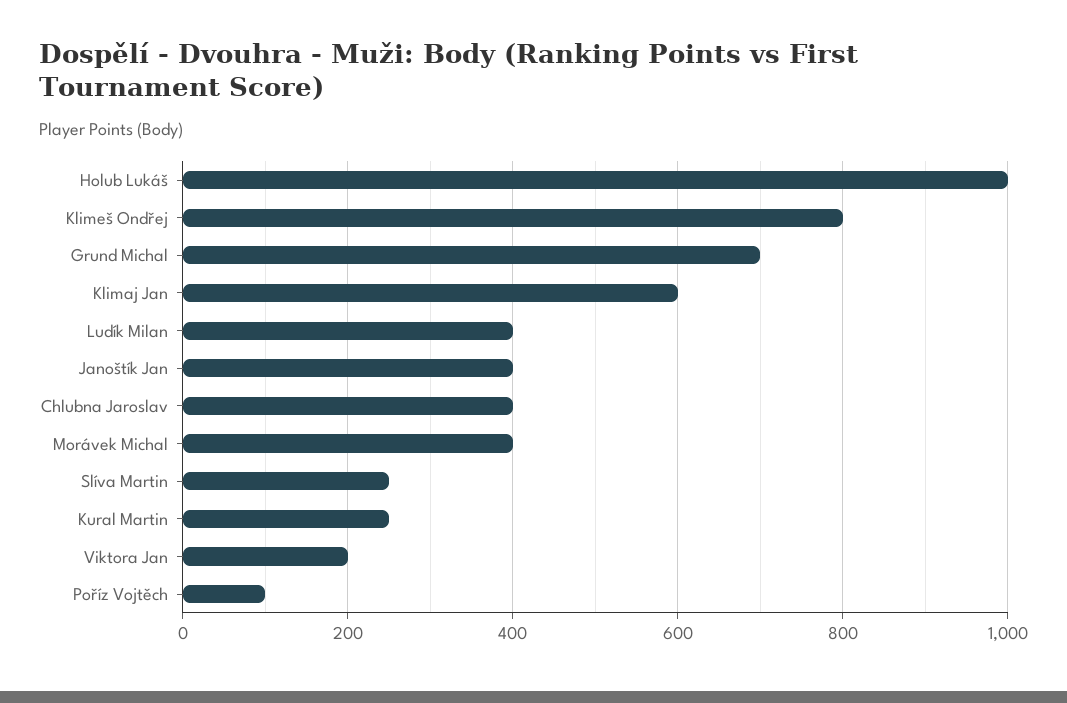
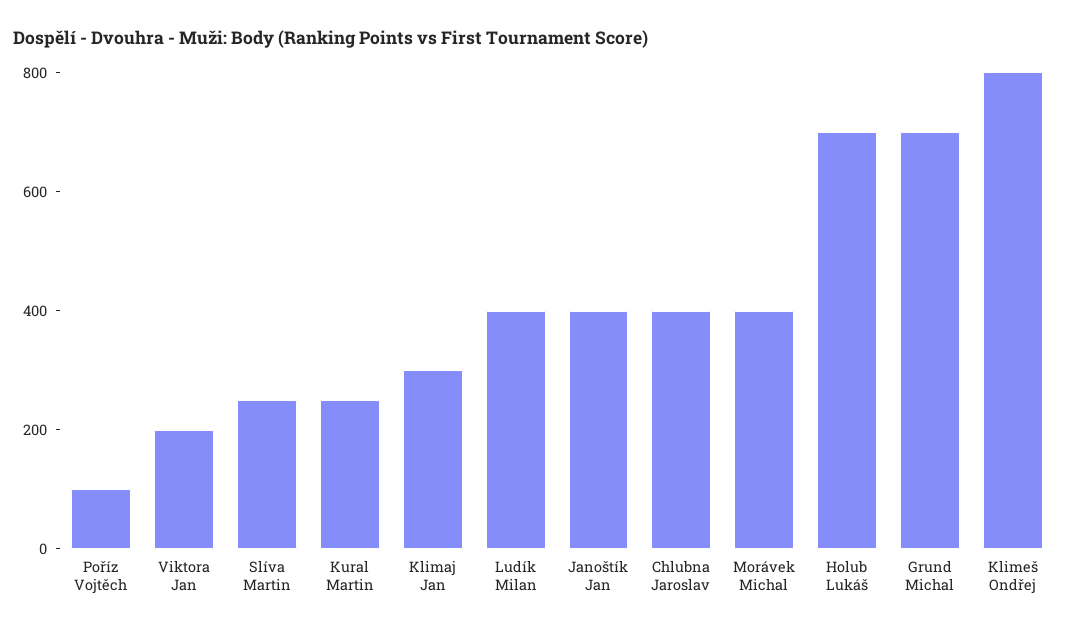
Holub Lukáš: 1000 -> 700
Klimaj Jan: 600 -> 300

